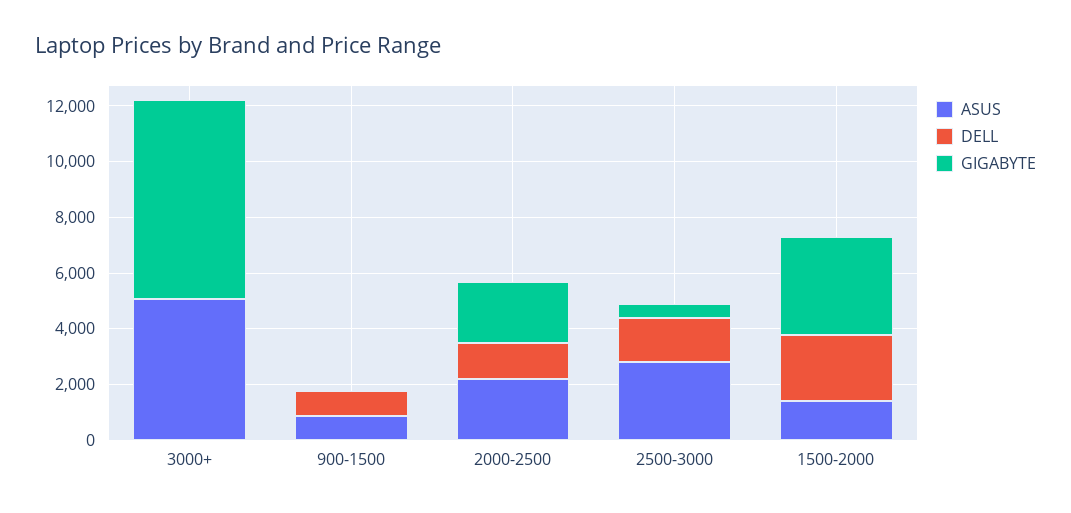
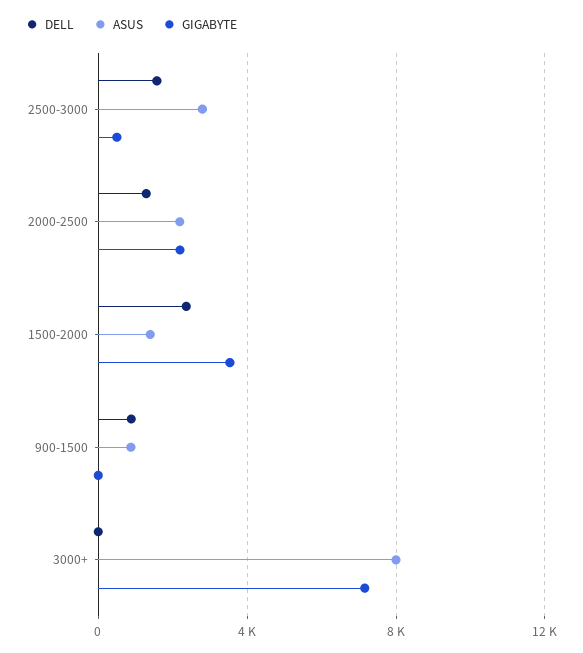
ASUS, 3000+: 5000 -> 8000

